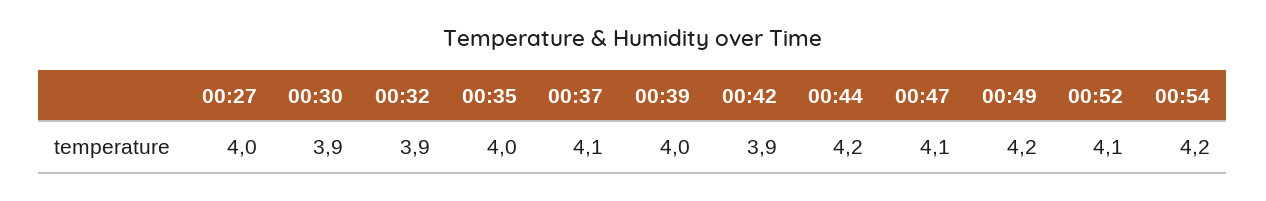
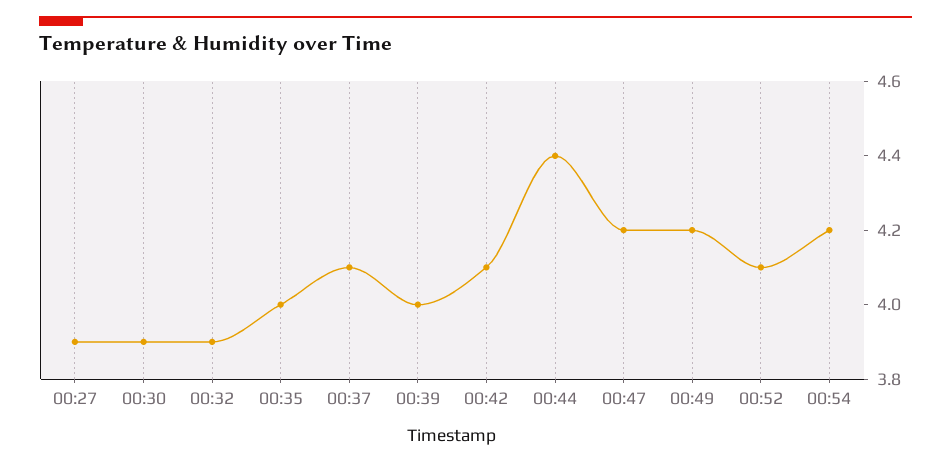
00:27: 4 -> 3.9
00:42: 3.9 -> 4.1
00:44: 4.2 -> 4.4
00:47: 4.1 -> 4.2

